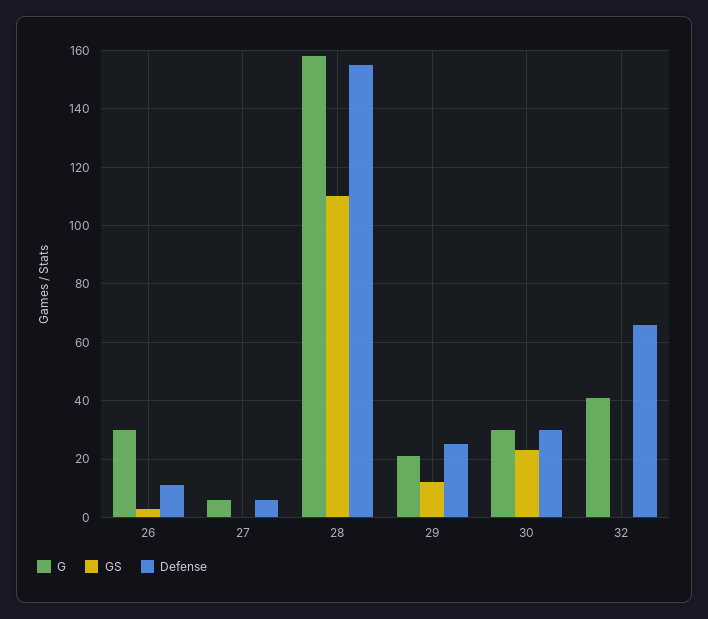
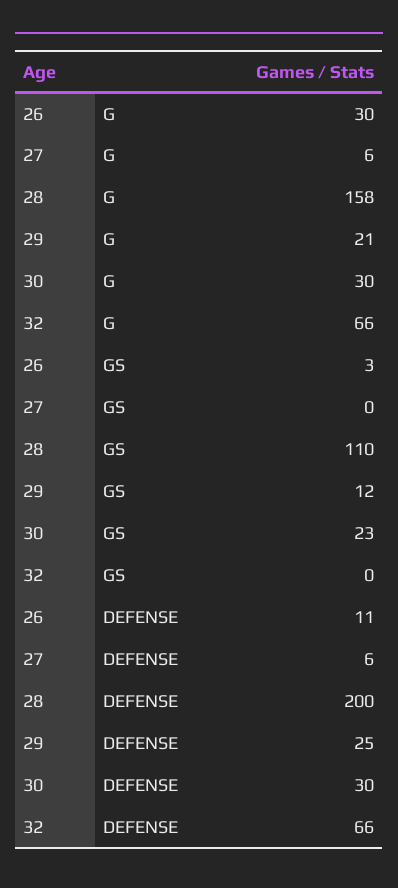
Defense, 28: 155 -> 200
G, 32: 40 -> 66

